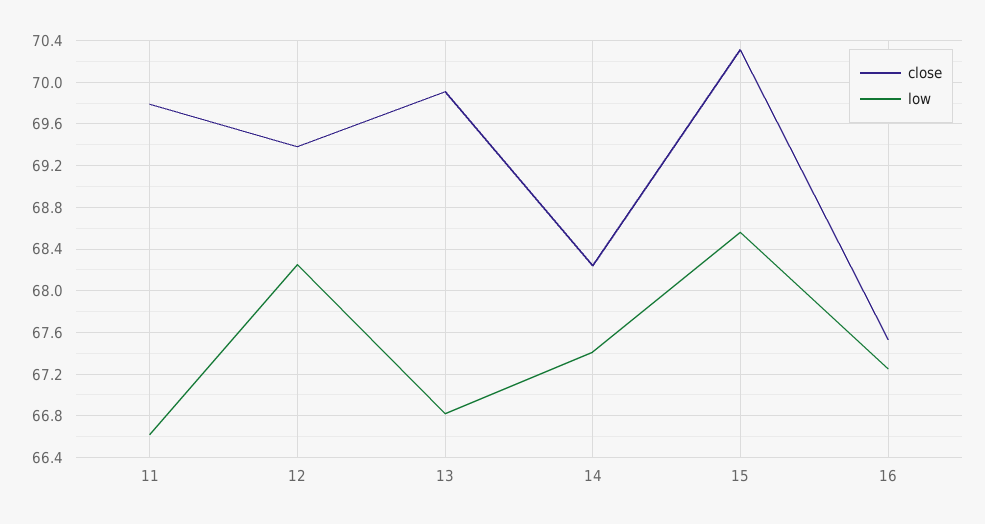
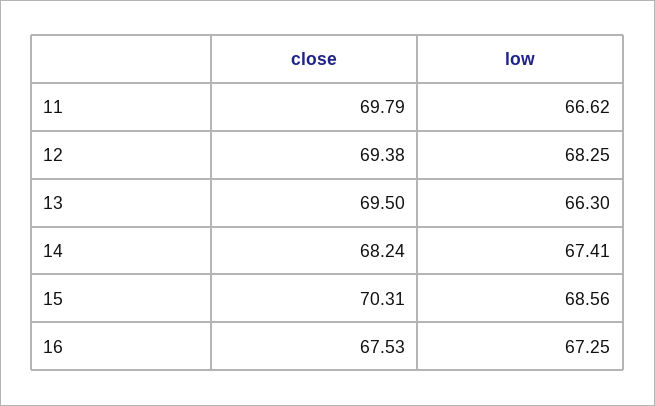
close, 13: 69.9 -> 69.5
low, 13: 66.8 -> 66.3

